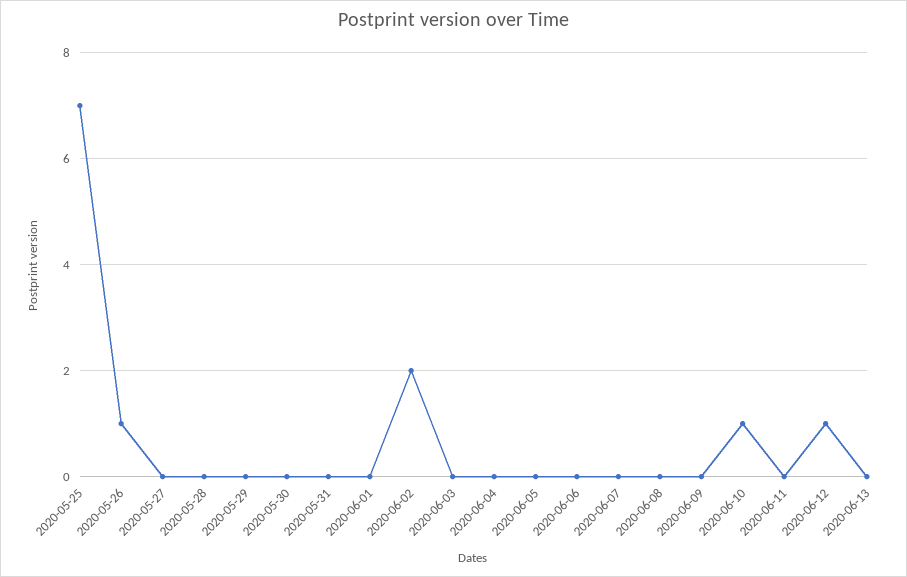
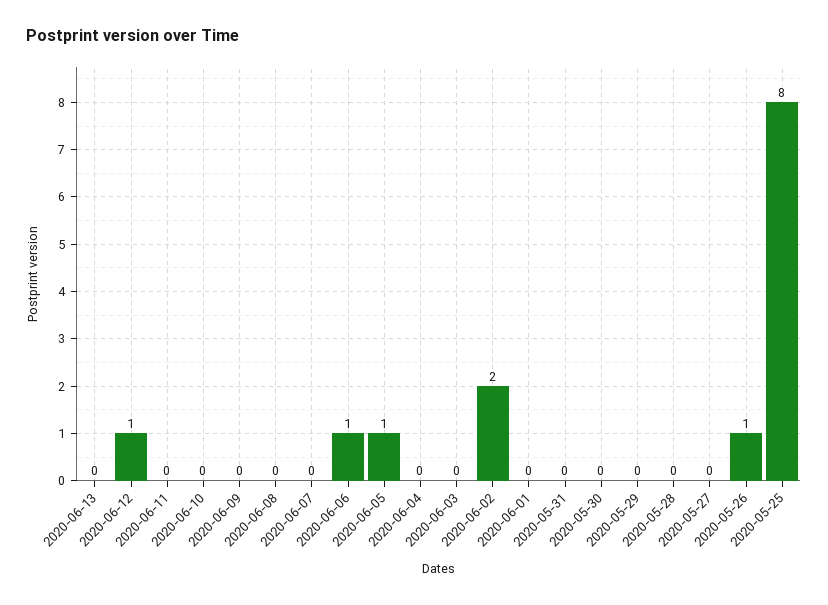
2020-05-25: 7 -> 8
2020-06-05: 0 -> 1
2020-06-06: 0 -> 1
2020-06-10: 1 -> 0

